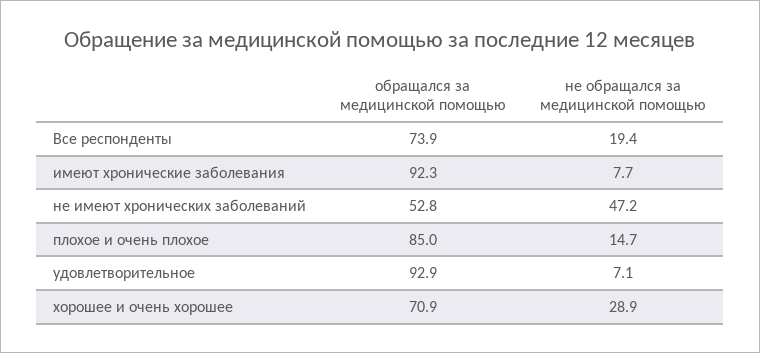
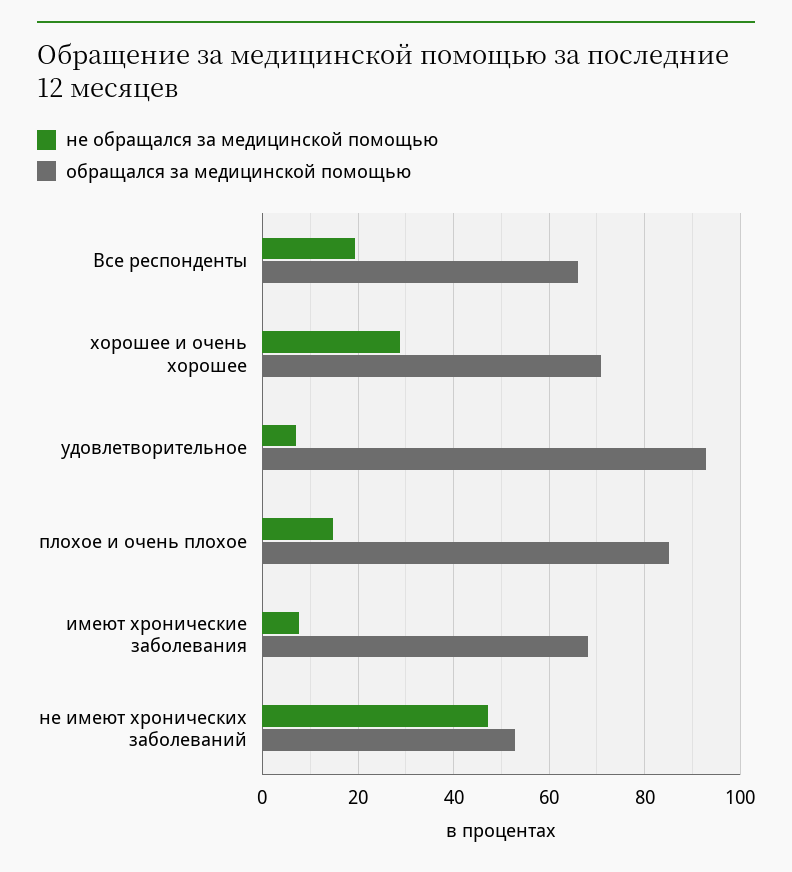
обращался за медицинской помощью, Все респонденты: 73.9 -> 66
обращался за медицинской помощью, имеют хронические заболевания: 92.3 -> 68

